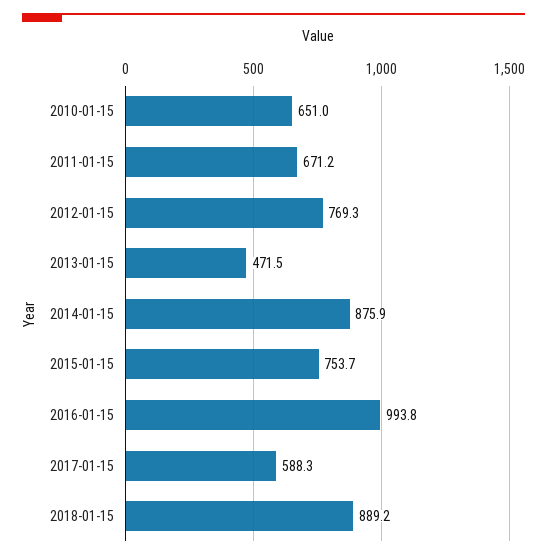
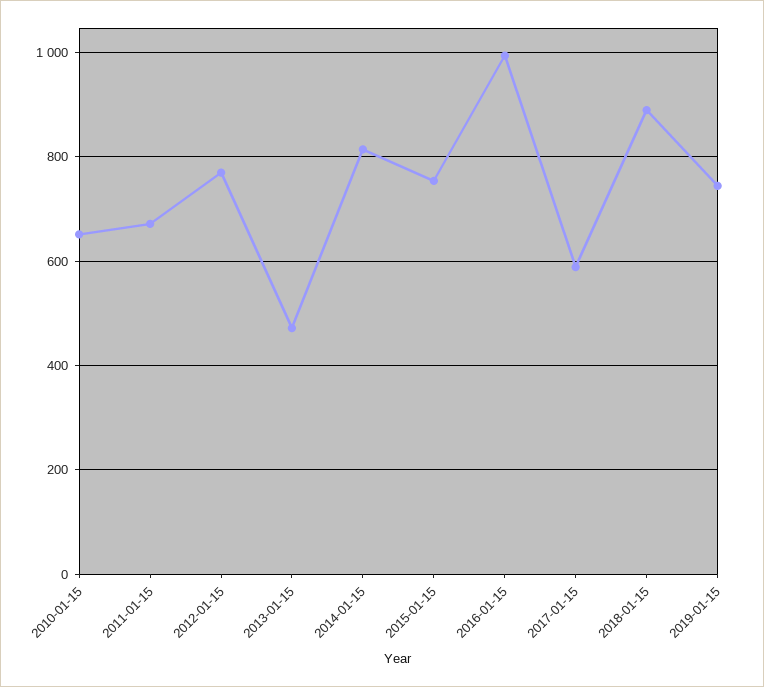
2014-01-15: 875.9 -> 820
2019-01-15: none -> 740

